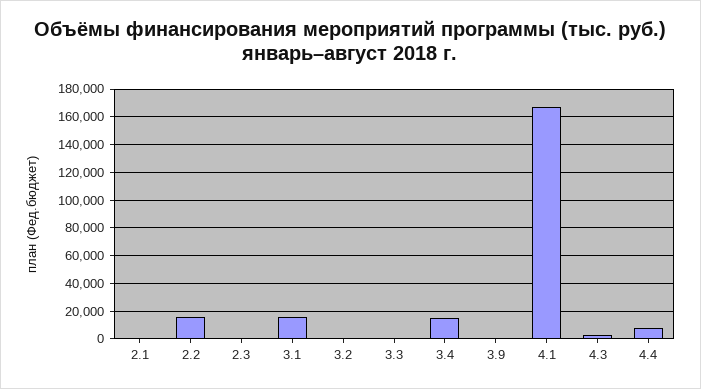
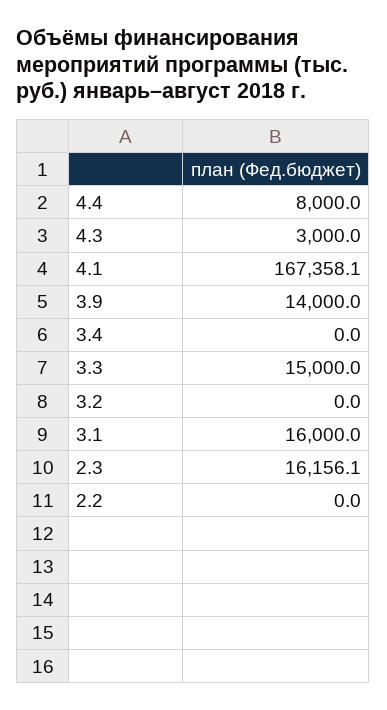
2.1: 0 -> none
2.2: 15000 -> 0
2.3: 0 -> 16156.1
3.3: 0 -> 15000
3.4: 15000 -> 0
3.9: 0 -> 14000

